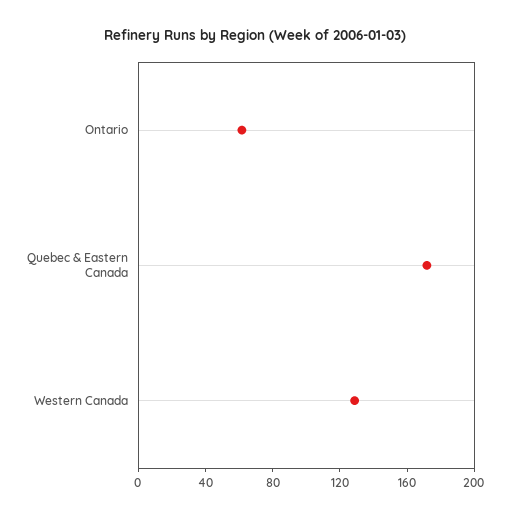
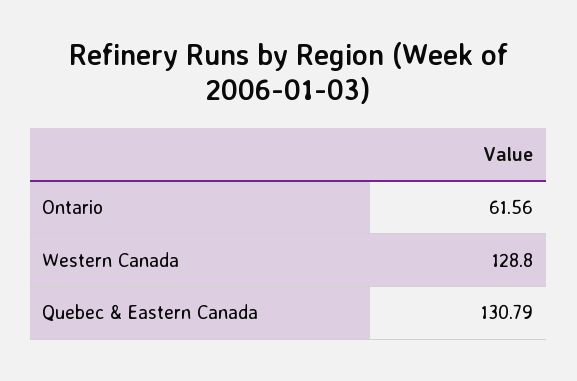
Quebec & Eastern Canada: 170 -> 130.79

